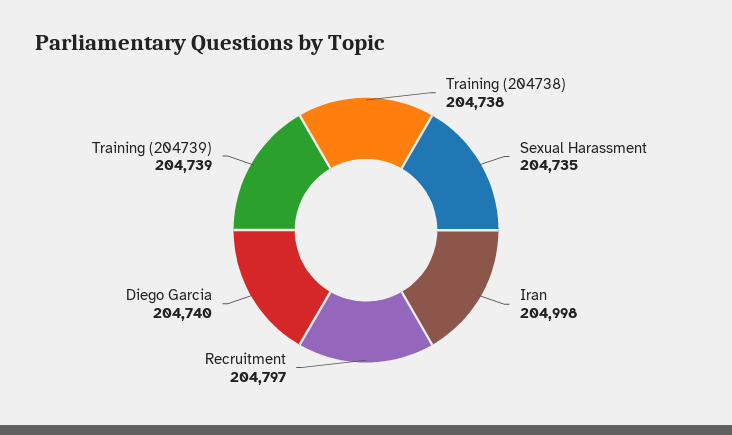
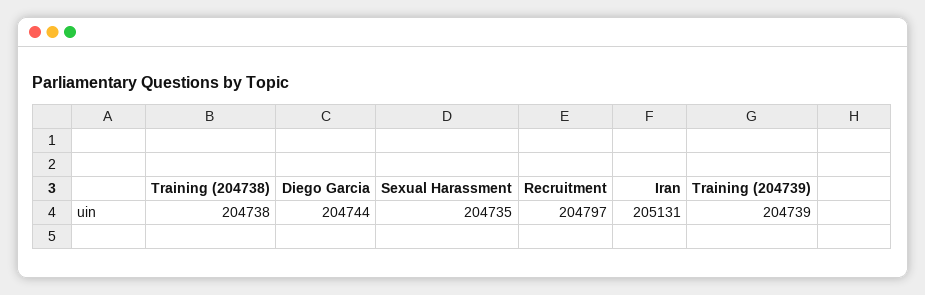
Iran: 204998 -> 205131
Diego Garcia: 204740 -> 204744

